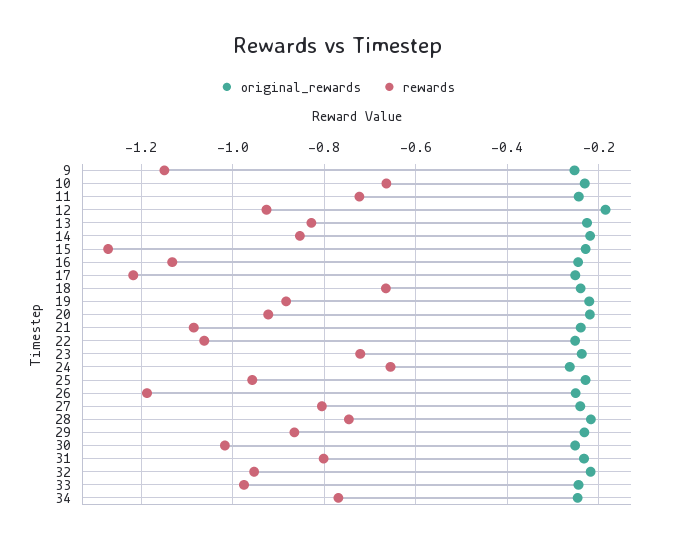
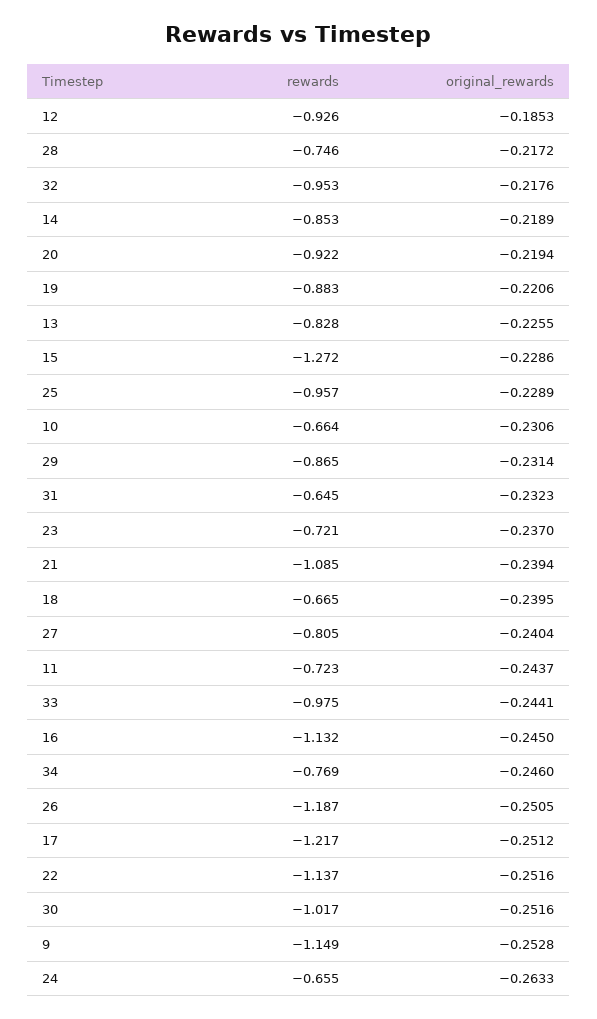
rewards, 22: -1.06 -> -1.137
rewards, 31: -0.8 -> -0.645

